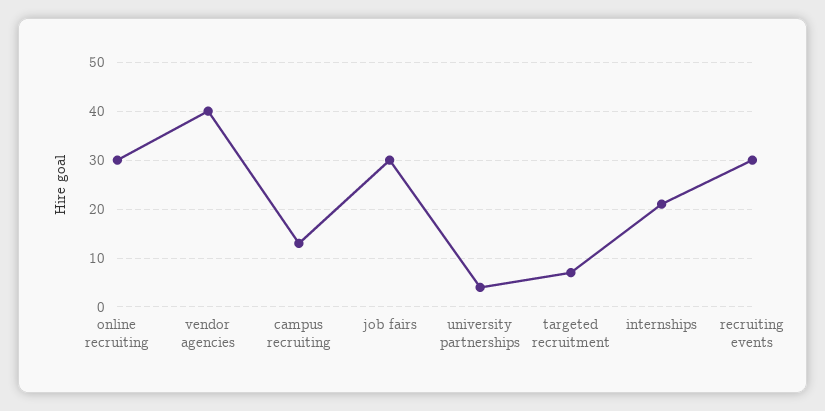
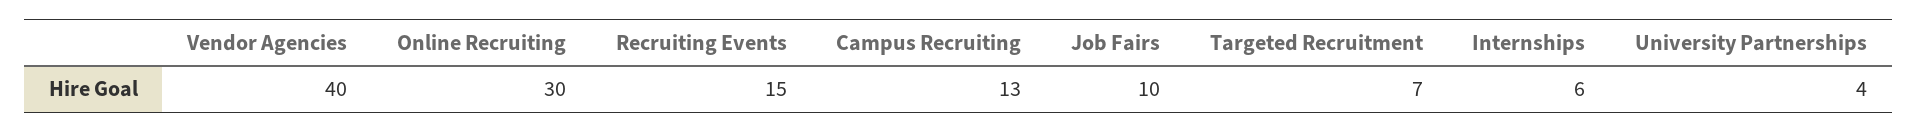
job fairs: 30 -> 10
internships: 20 -> 6
recruiting events: 30 -> 15

